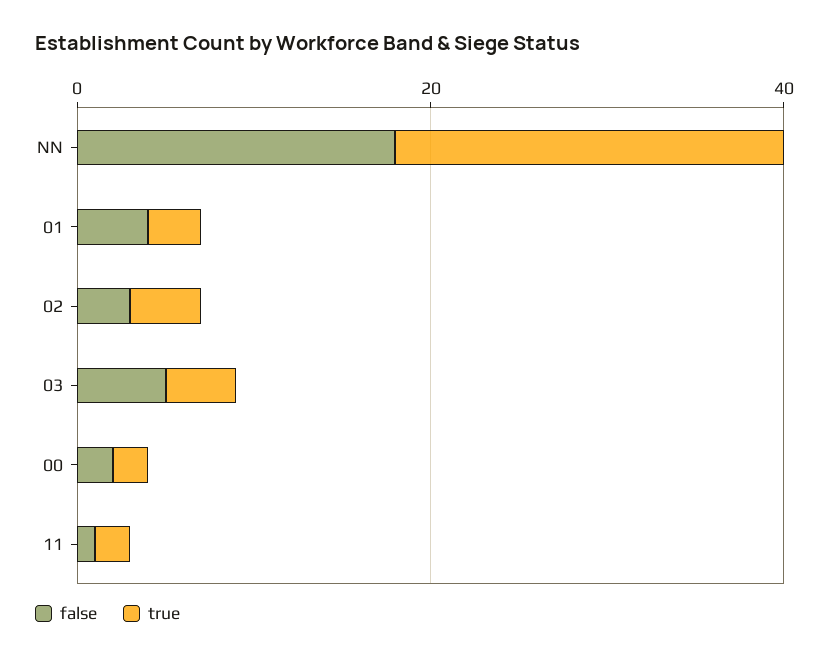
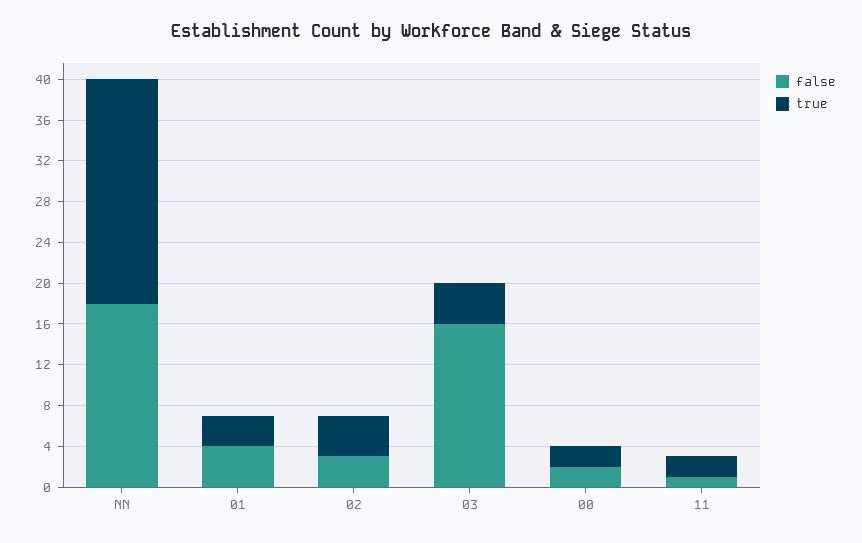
false, 03: 5 -> 16

